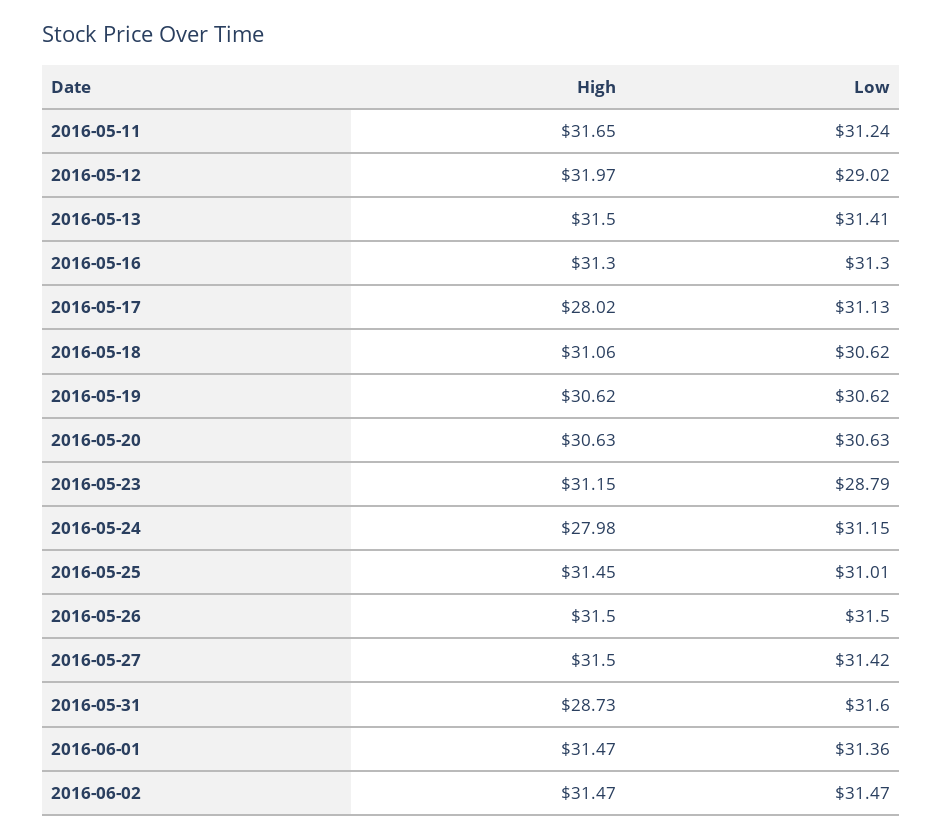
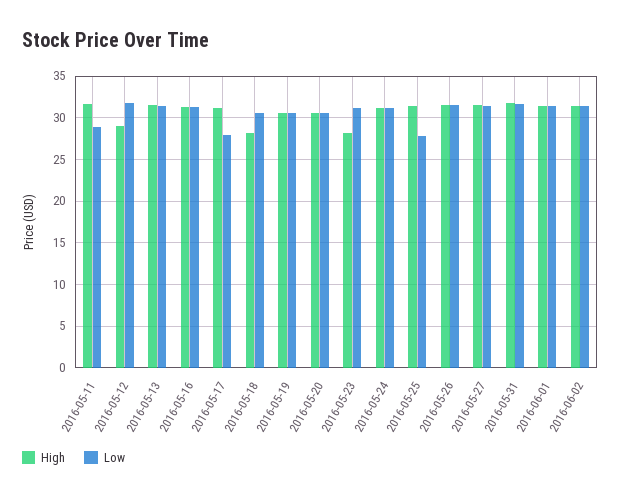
Low, 2016-05-11: 31.24 -> 29
High, 2016-05-12: 31.97 -> 29
Low, 2016-05-12: 29.02 -> 32
High, 2016-05-17: 28.02 -> 31
Low, 2016-05-17: 31.13 -> 28
High, 2016-05-18: 31.06 -> 28
High, 2016-05-23: 31.15 -> 28
Low, 2016-05-23: 28.79 -> 31
High, 2016-05-24: 27.98 -> 31
Low, 2016-05-25: 31.01 -> 28
High, 2016-05-31: 28.73 -> 32

